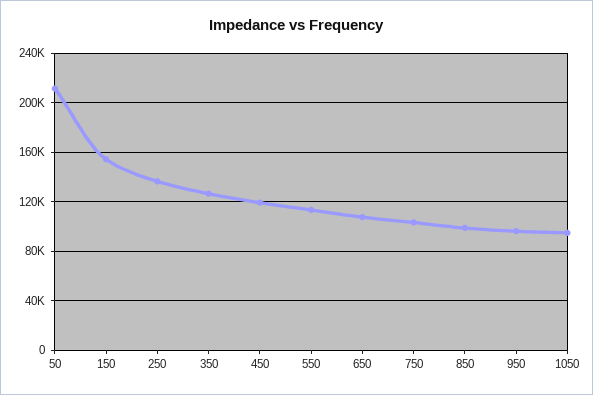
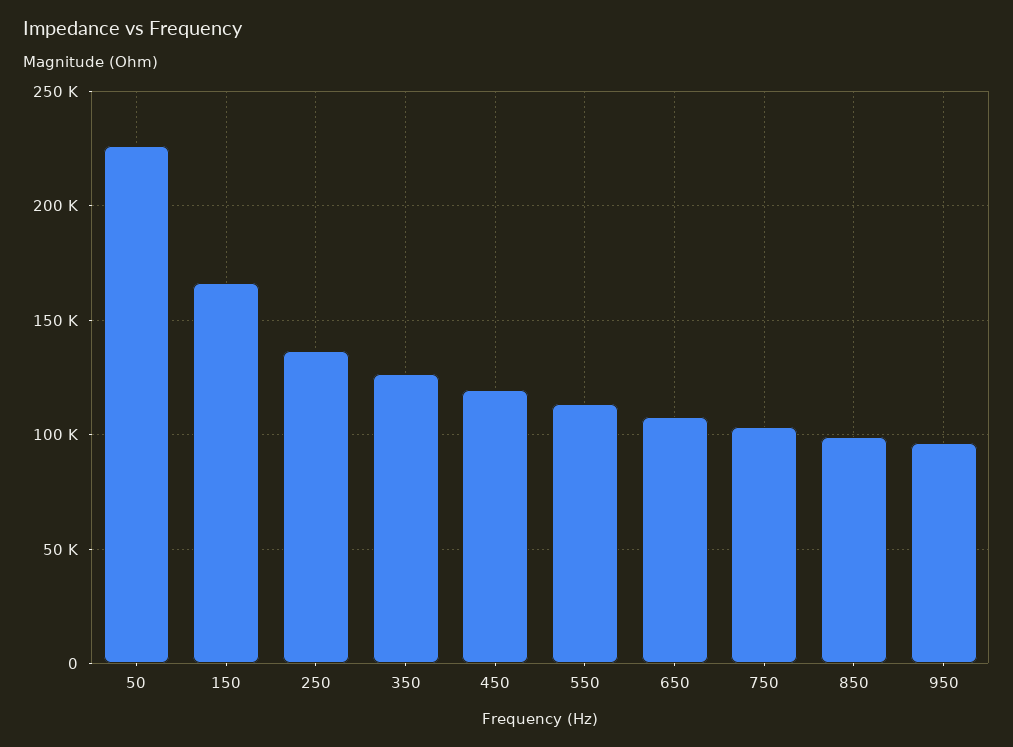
50: 210000 -> 225000
150: 155000 -> 165000
1050: 95000 -> none

